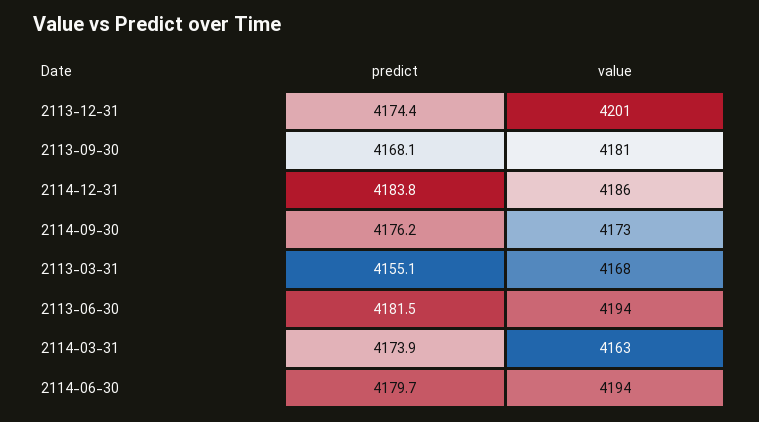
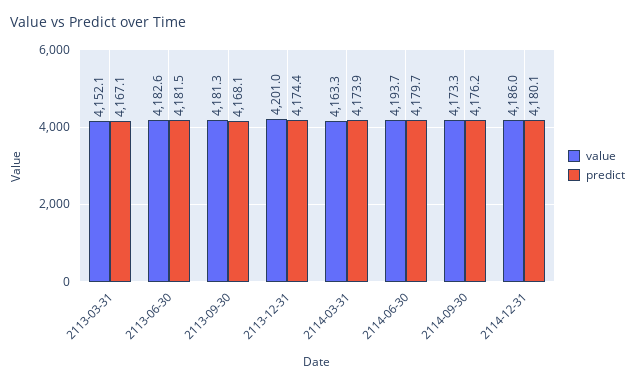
predict, 2114-12-31: 4183.8 -> 4180.1
predict, 2113-03-31: 4155.1 -> 4167.1
value, 2113-03-31: 4168 -> 4152.1
value, 2113-06-30: 4194 -> 4182.6

